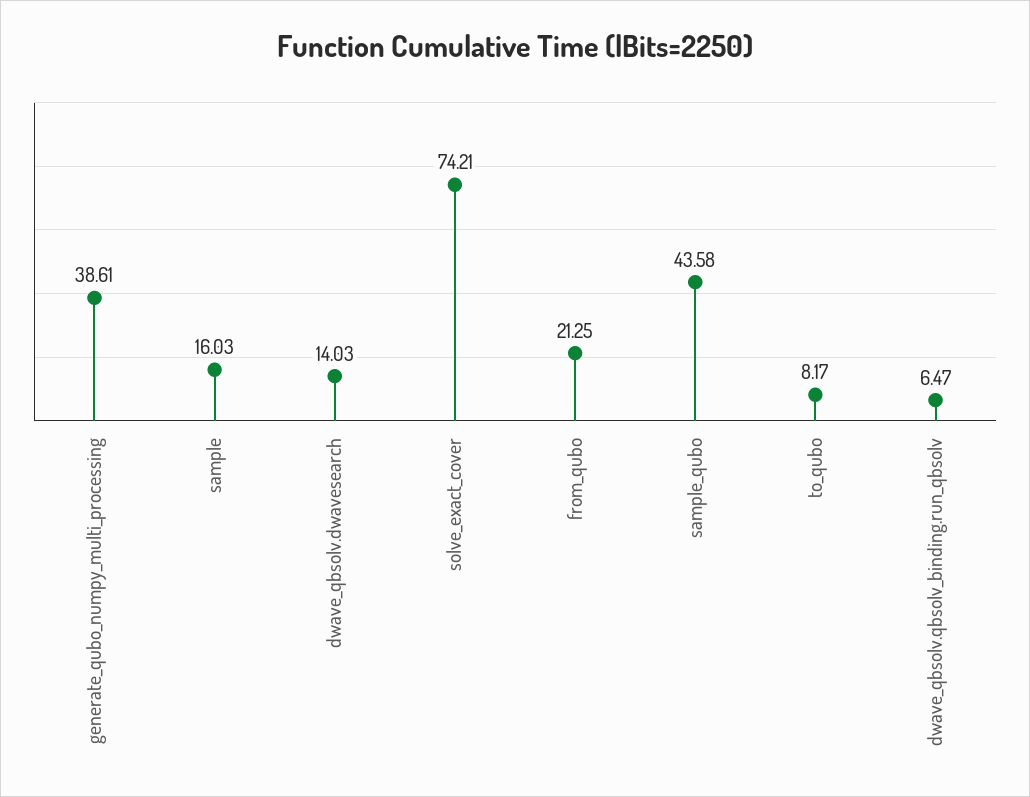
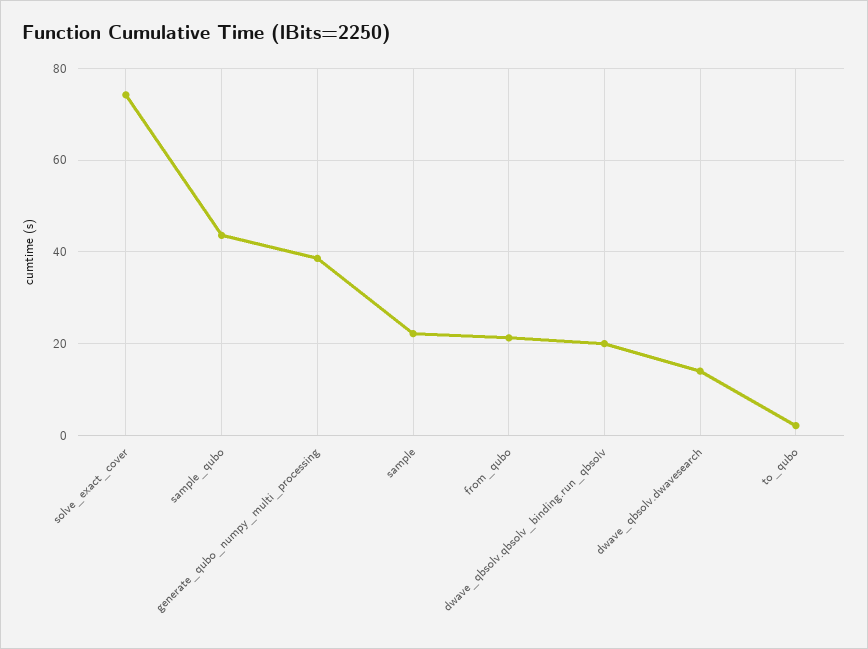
sample: 16.03 -> 22
to_qubo: 8.17 -> 2
dwave_qbsolv.qbsolv_binding.run_qbsolv: 6.47 -> 20

